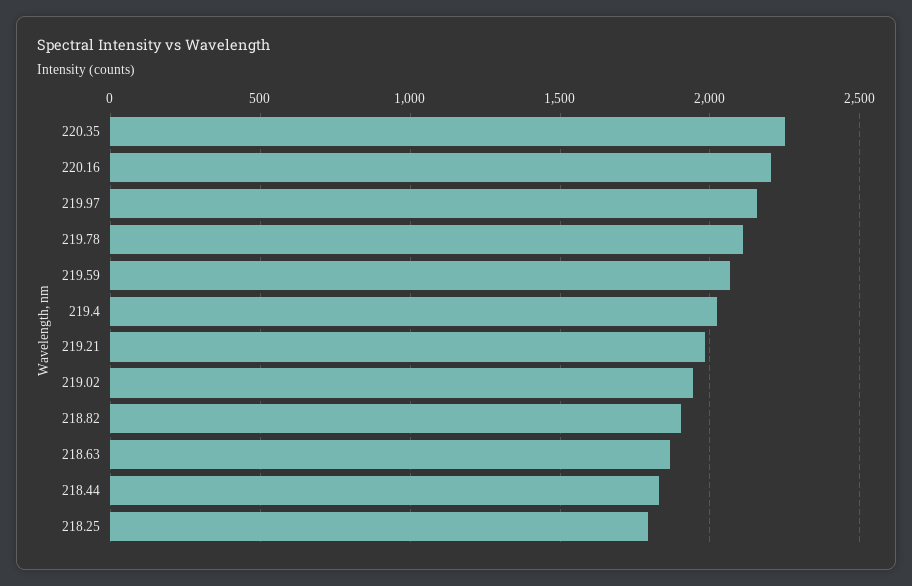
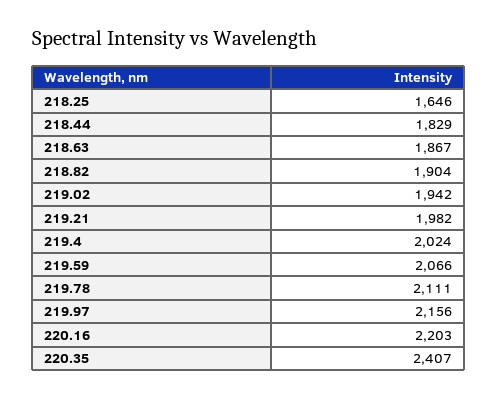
220.35: 2250 -> 2407
218.25: 1800 -> 1646

